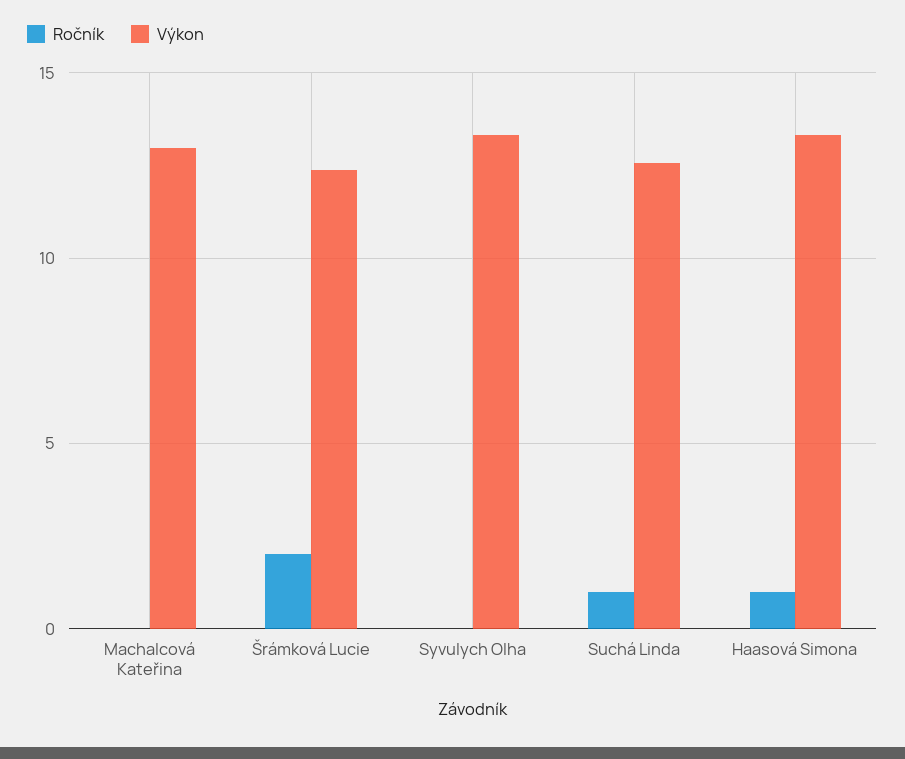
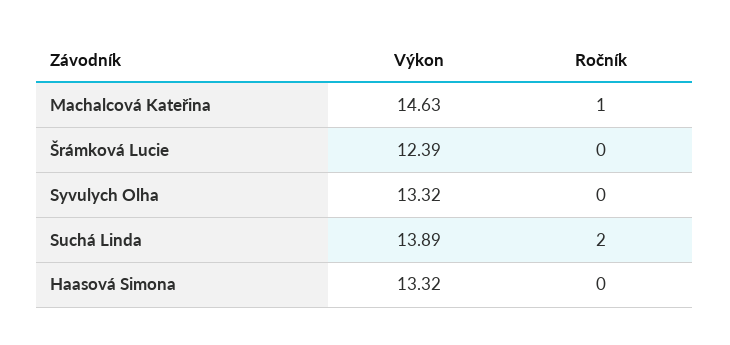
Ročník, Machalcová Kateřina: 0 -> 1
Výkon, Machalcová Kateřina: 13 -> 14.63
Ročník, Šrámková Lucie: 2 -> 0
Ročník, Suchá Linda: 1 -> 2
Výkon, Suchá Linda: 12.5 -> 13.89
Ročník, Haasová Simona: 1 -> 0

